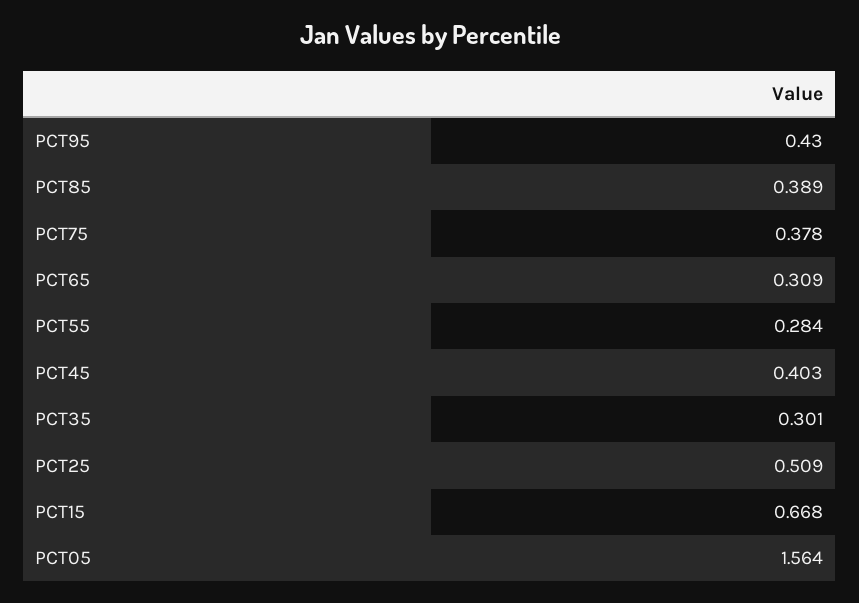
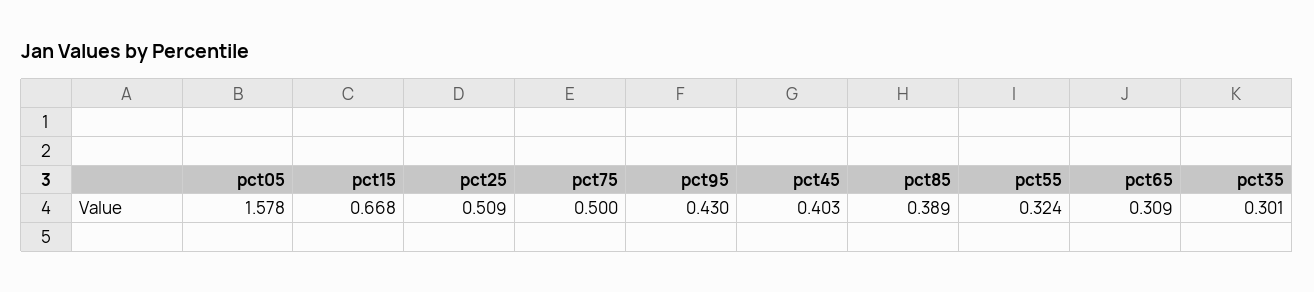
PCT75: 0.378 -> 0.5
PCT55: 0.284 -> 0.324
PCT05: 1.564 -> 1.578

